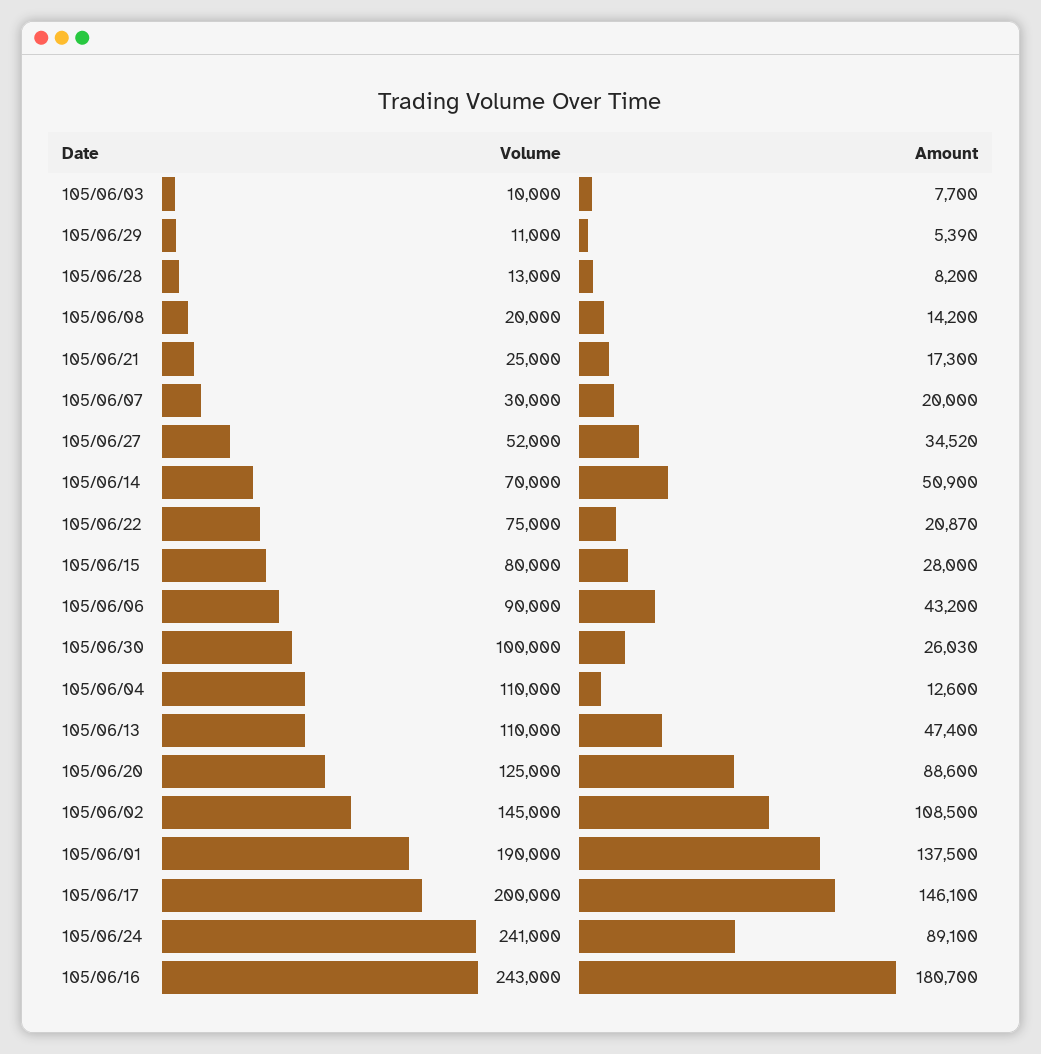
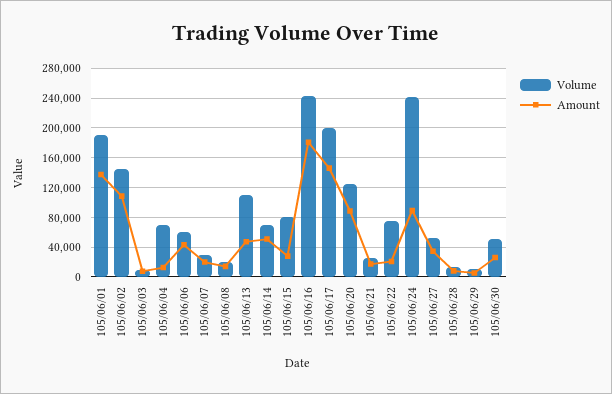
Volume, 105/06/06: 90000 -> 60000
Volume, 105/06/30: 100000 -> 50000
Volume, 105/06/04: 110000 -> 70000

